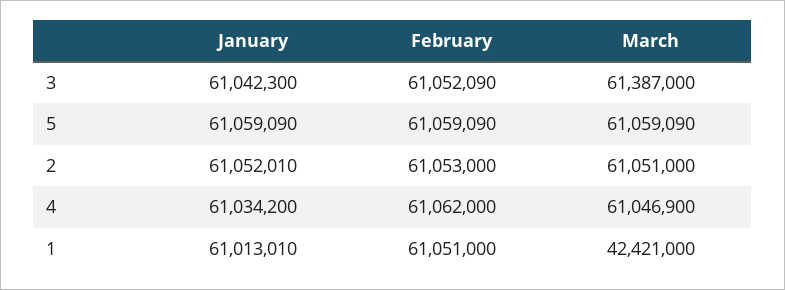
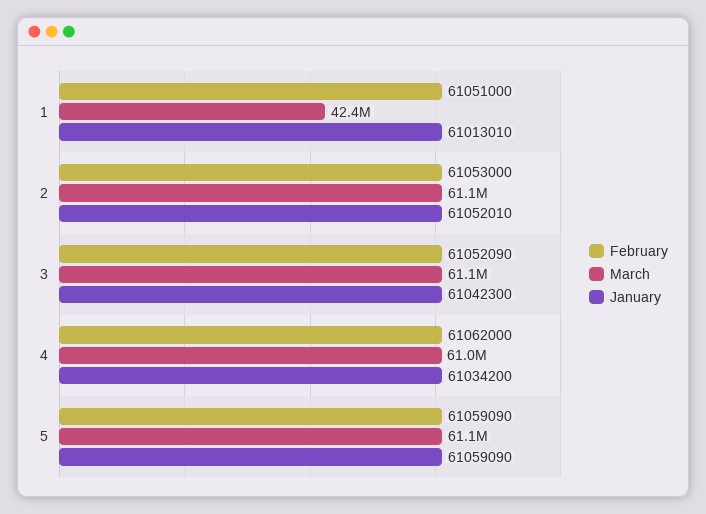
March, 3: 61387000 -> 61100000

